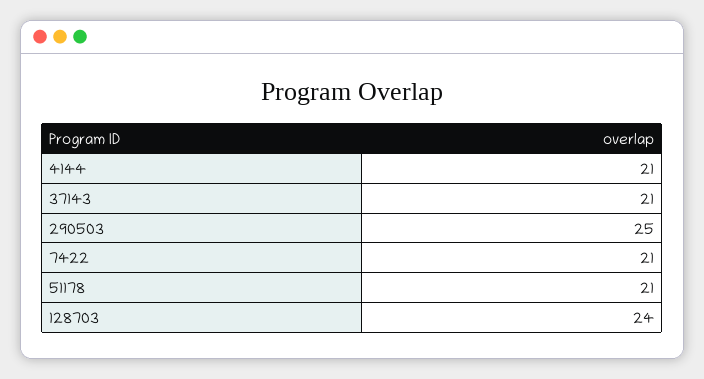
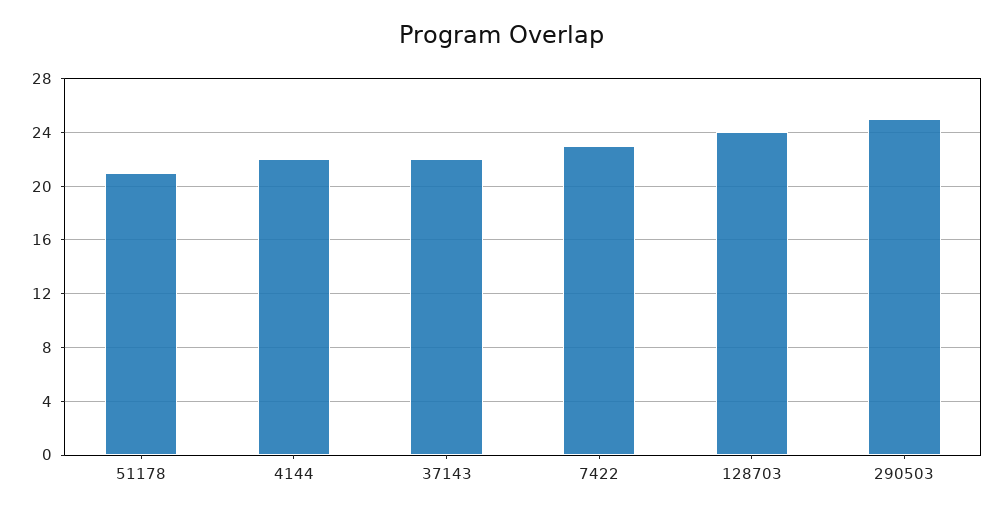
4144: 21 -> 22
37143: 21 -> 22
7422: 21 -> 23

